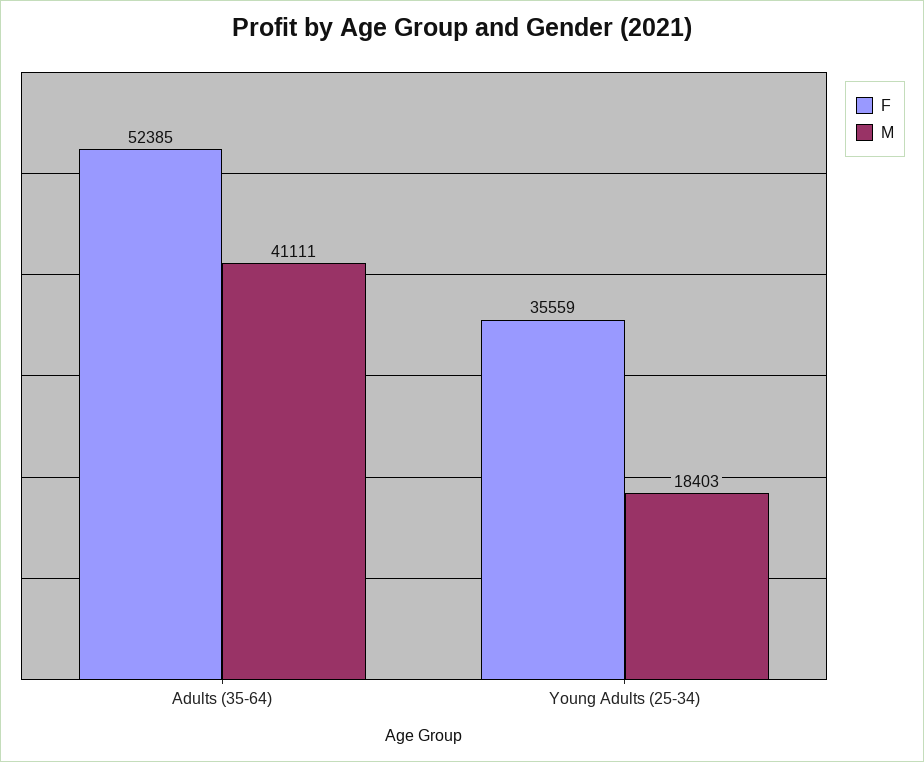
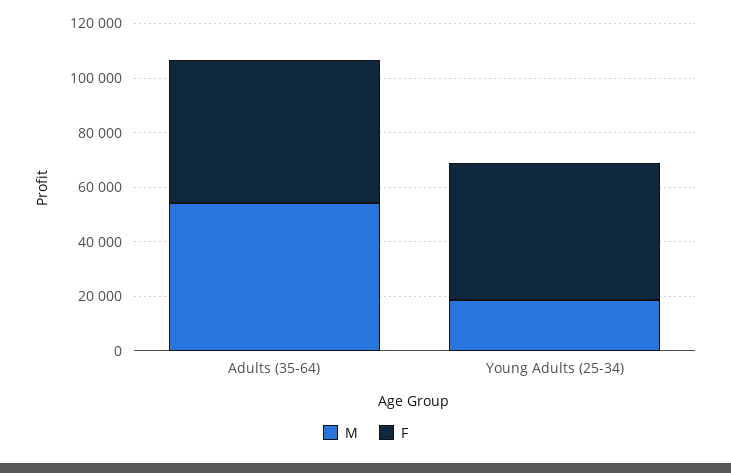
M, Adults (35-64): 41111 -> 55000
F, Young Adults (25-34): 35559 -> 50000

